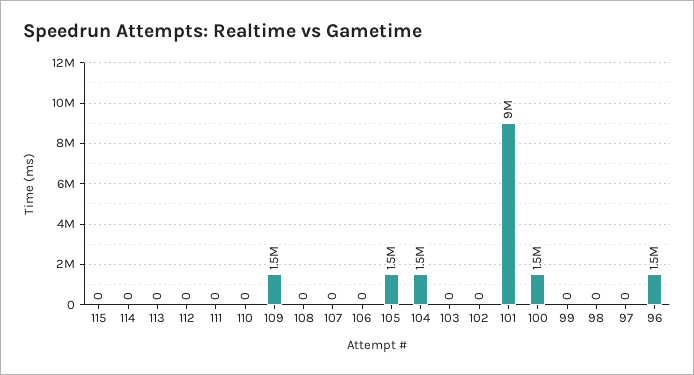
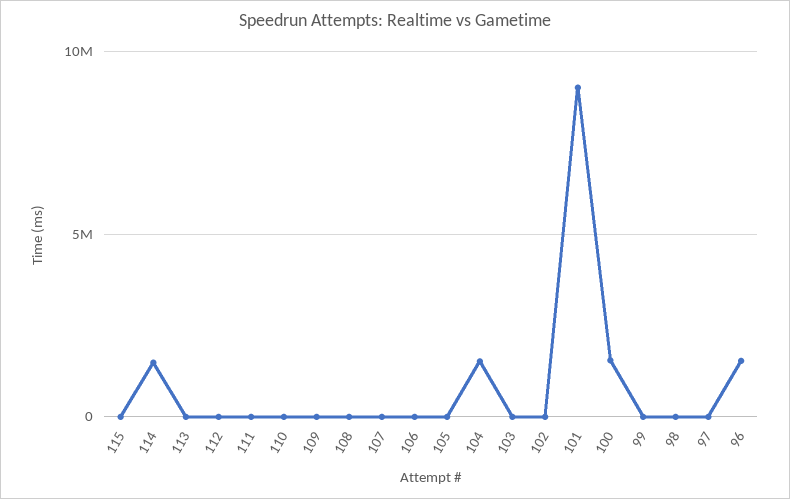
114: 0 -> 1500000
109: 1500000 -> 0
105: 1500000 -> 0

